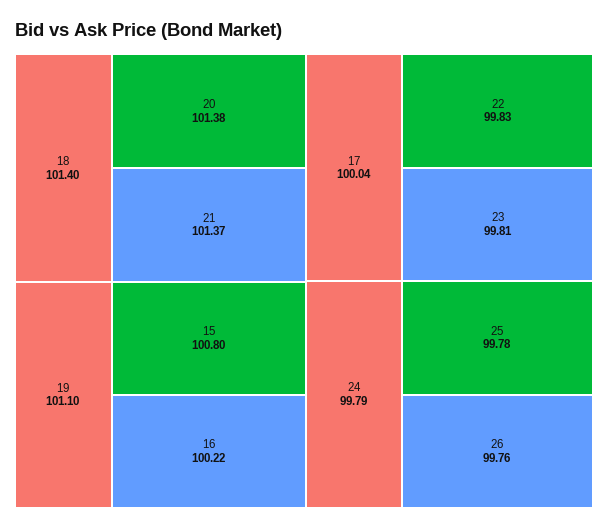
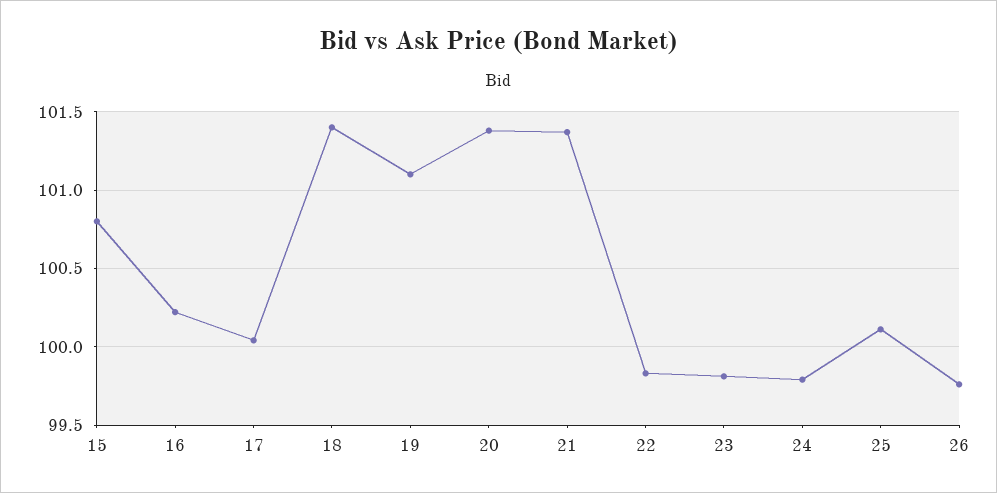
25: 99.78 -> 100.1

